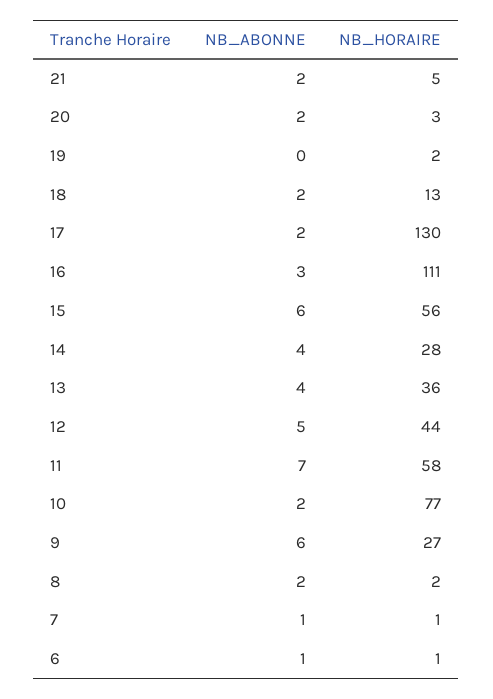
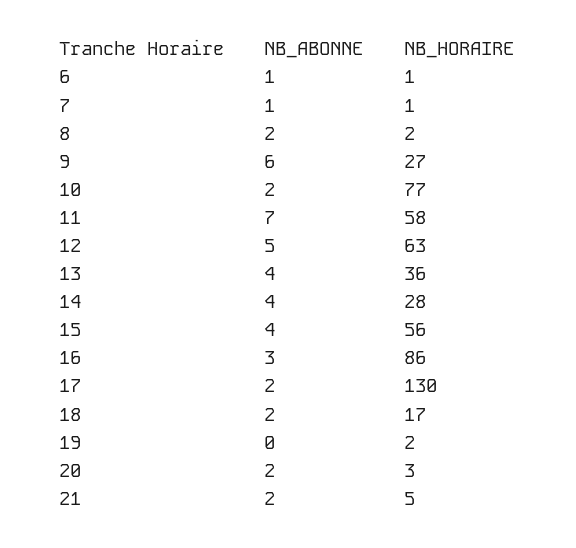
NB_HORAIRE, 18: 13 -> 17
NB_HORAIRE, 16: 111 -> 86
NB_ABONNE, 15: 6 -> 4
NB_HORAIRE, 12: 44 -> 63

